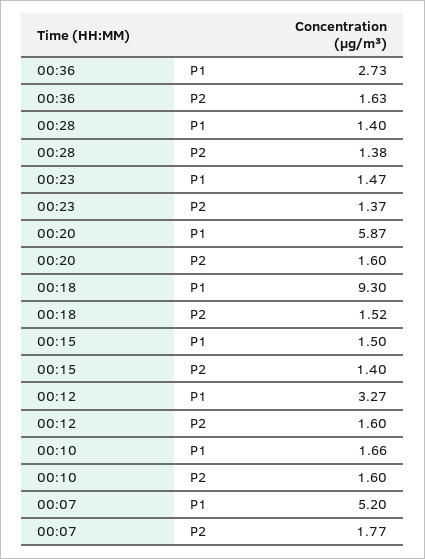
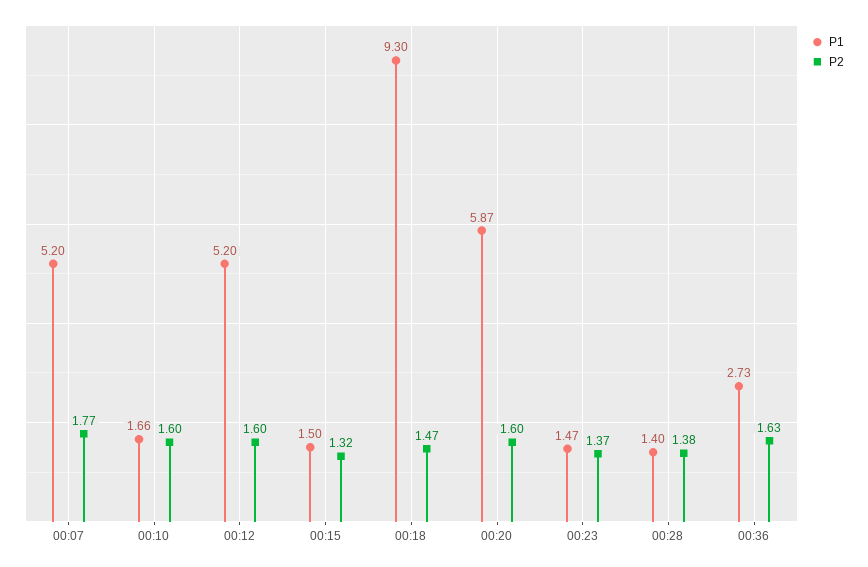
P2, 00:18: 1.52 -> 1.47
P2, 00:15: 1.4 -> 1.32
P1, 00:12: 3.27 -> 5.2

